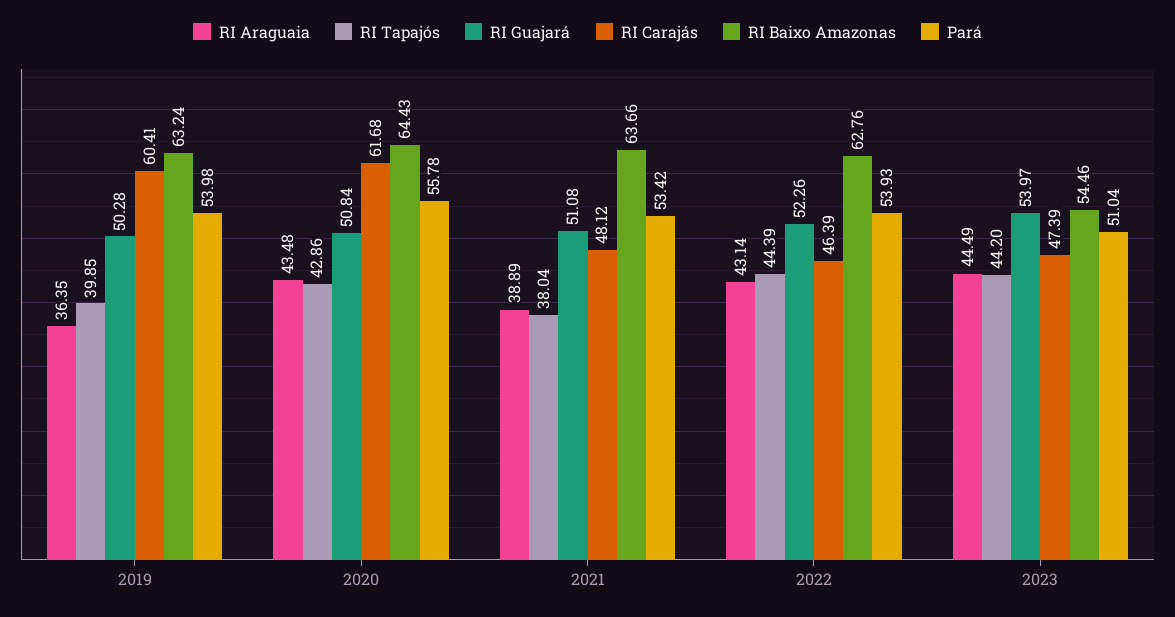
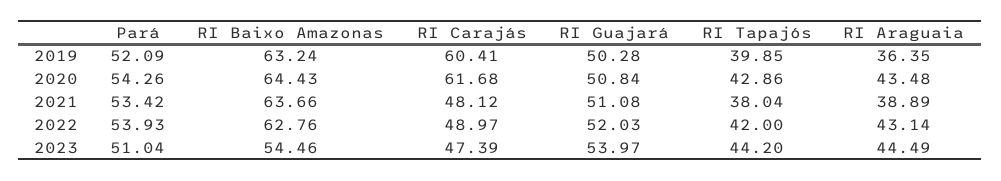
Pará, 2019: 53.98 -> 52.09
Pará, 2020: 55.78 -> 54.26
RI Tapajós, 2022: 44.39 -> 42
RI Guajará, 2022: 52.26 -> 52.03
RI Carajás, 2022: 46.39 -> 48.97

